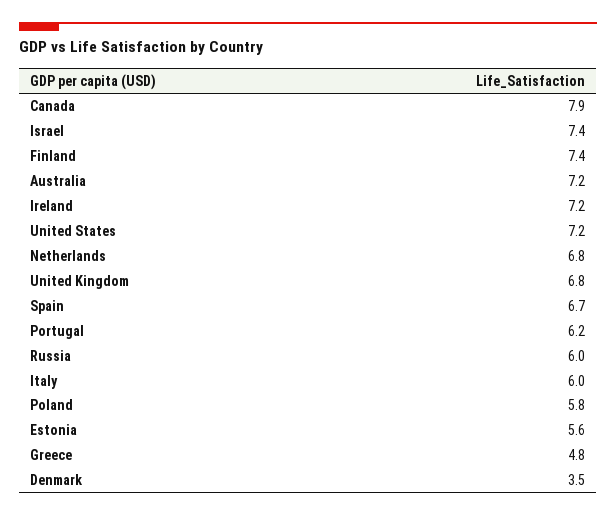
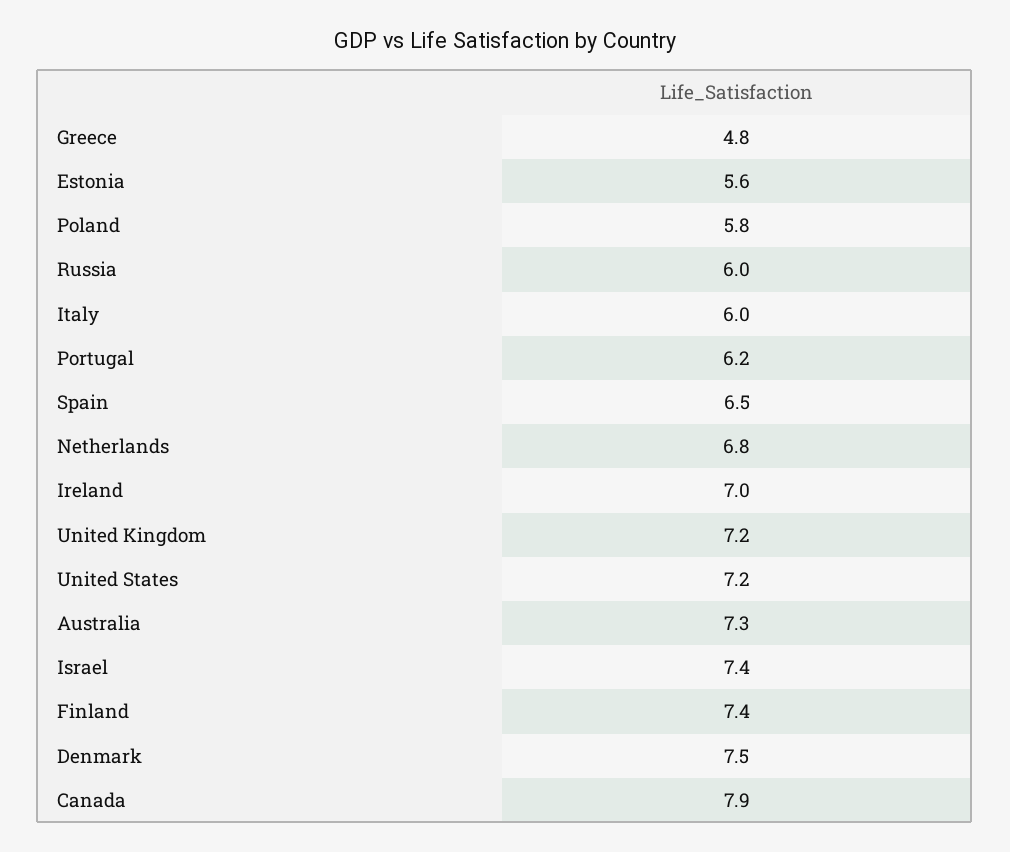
Australia: 7.2 -> 7.3
Ireland: 7.2 -> 7
United Kingdom: 6.8 -> 7.2
Spain: 6.7 -> 6.5
Denmark: 3.5 -> 7.5

